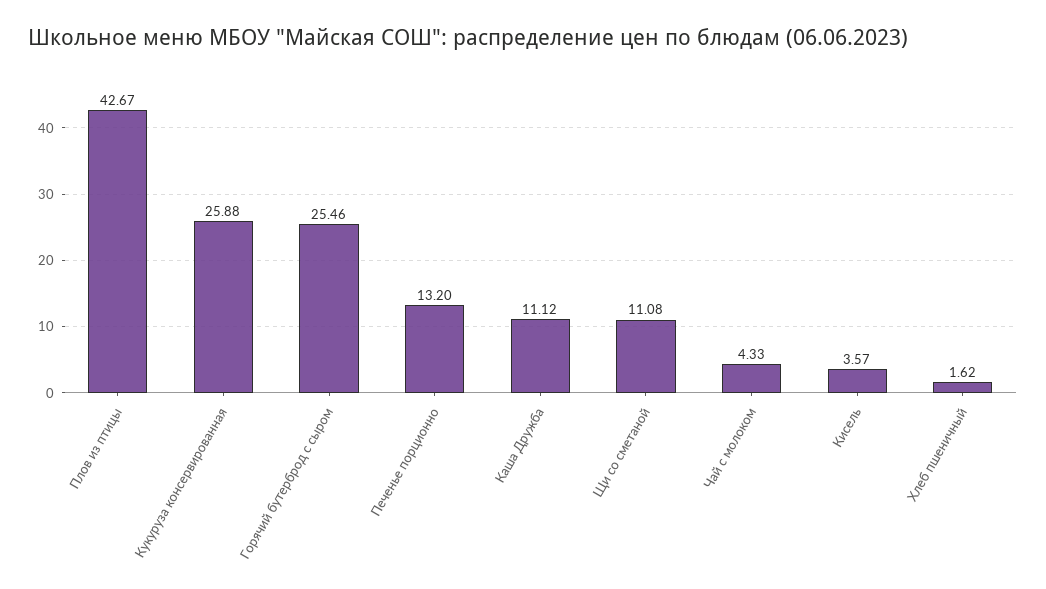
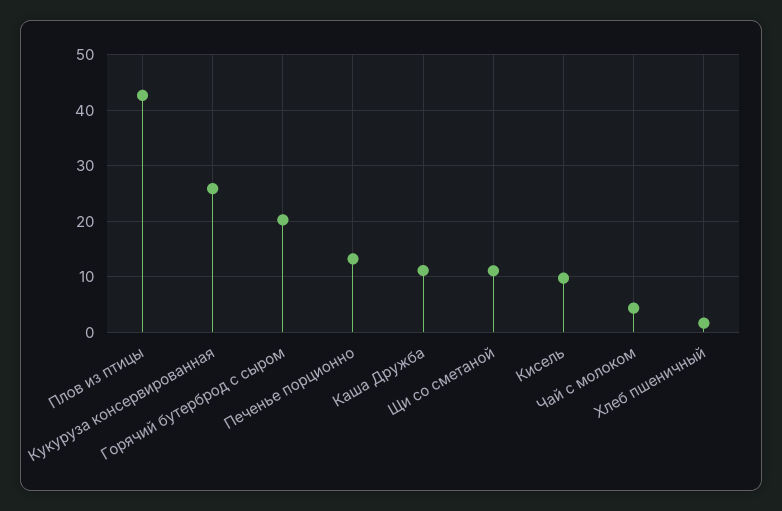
Горячий бутерброд с сыром: 25.46 -> 20
Кисель: 3.57 -> 10

